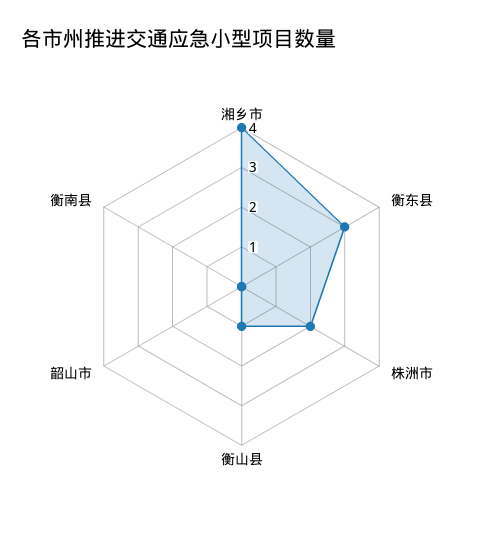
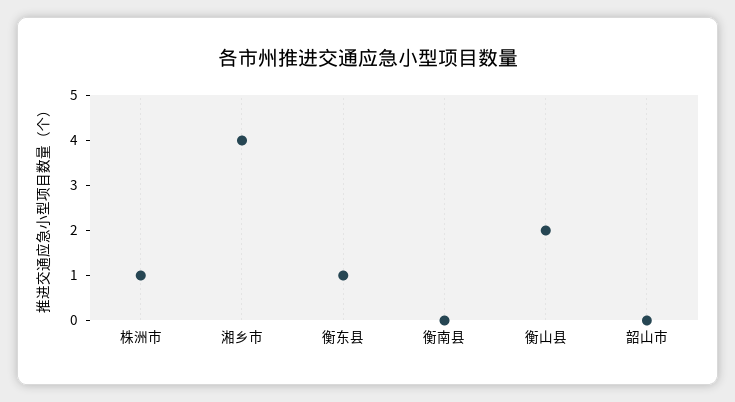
衡东县: 3 -> 1
株洲市: 2 -> 1
衡山县: 1 -> 2

